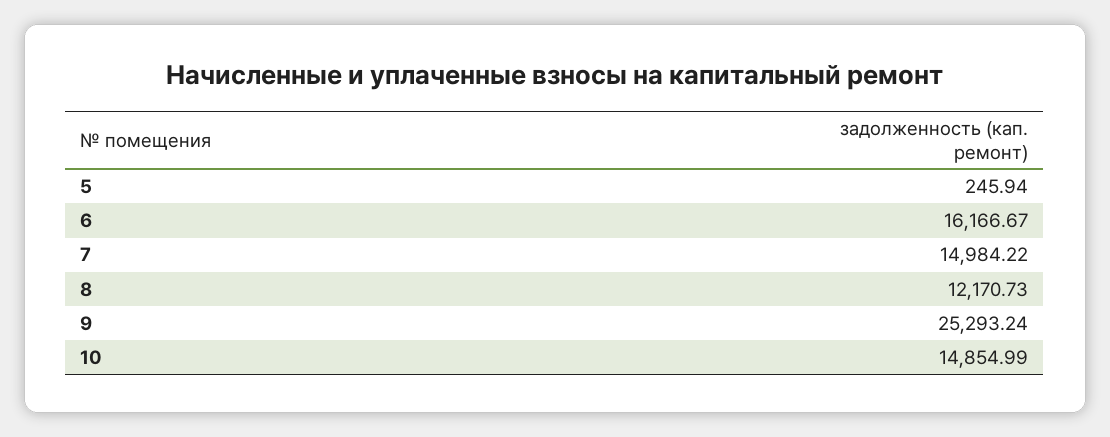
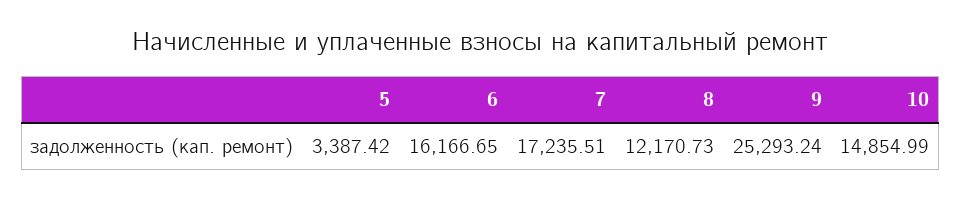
5: 245.94 -> 3387.42
6: 16166.67 -> 16166.65
7: 14984.22 -> 17235.51

